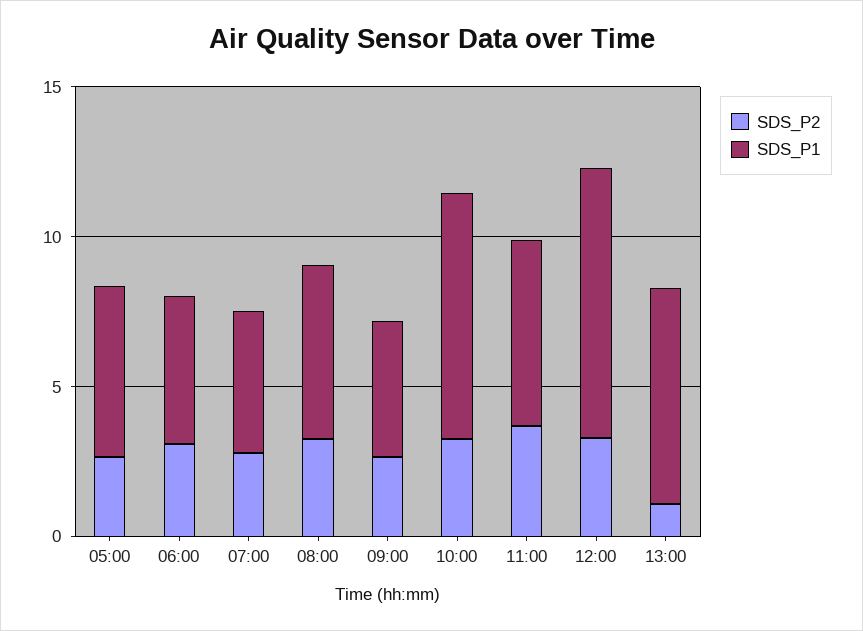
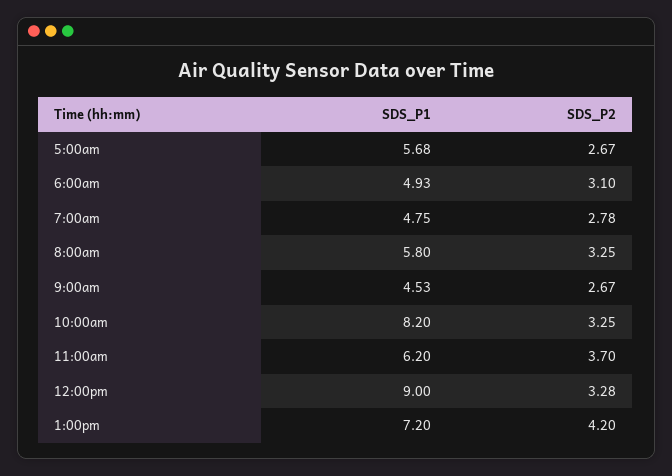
SDS_P2, 13:00: 1 -> 4.2

